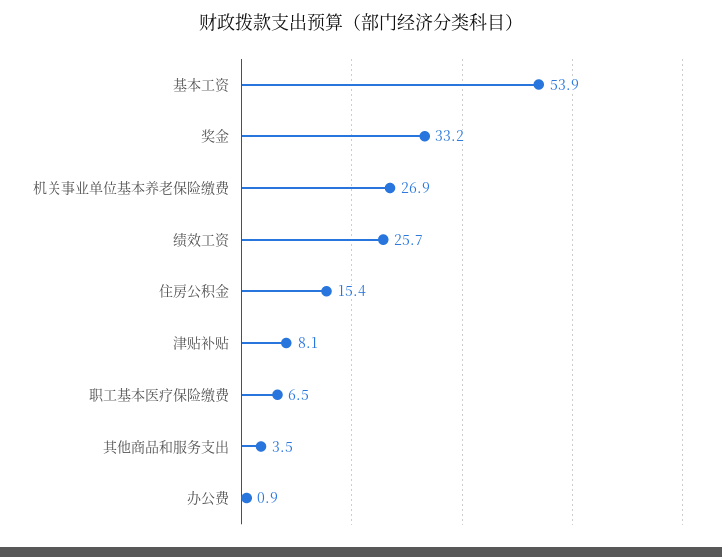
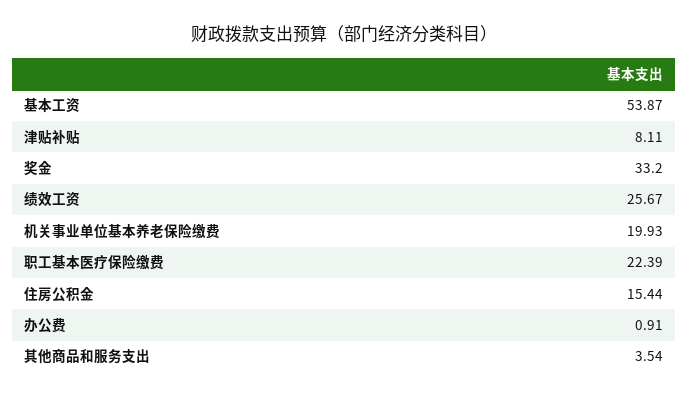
机关事业单位基本养老保险缴费: 26.9 -> 19.93
职工基本医疗保险缴费: 6.5 -> 22.39

